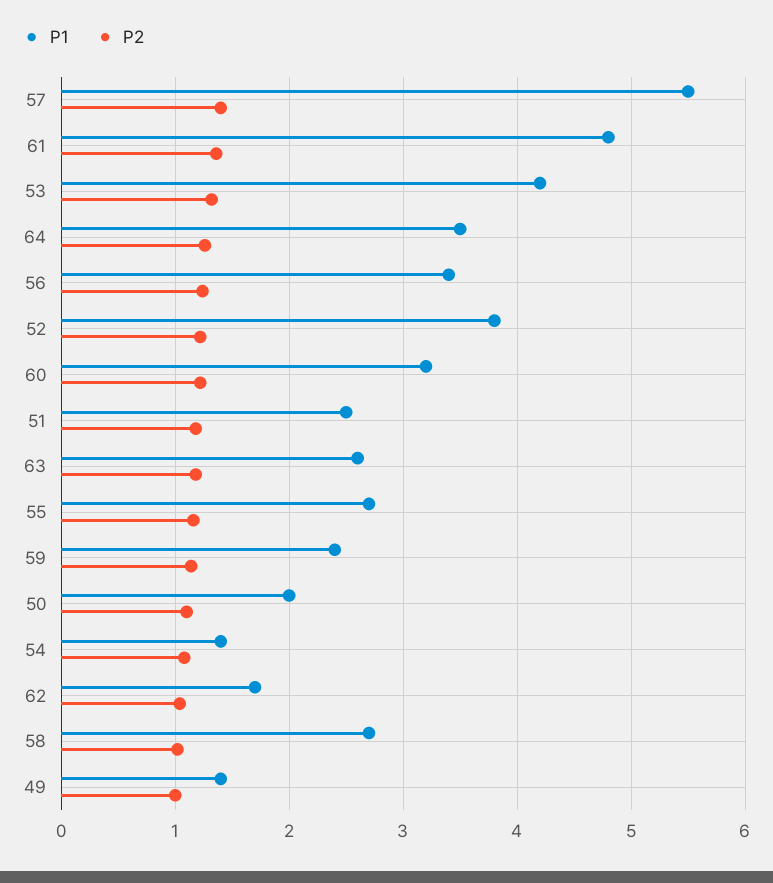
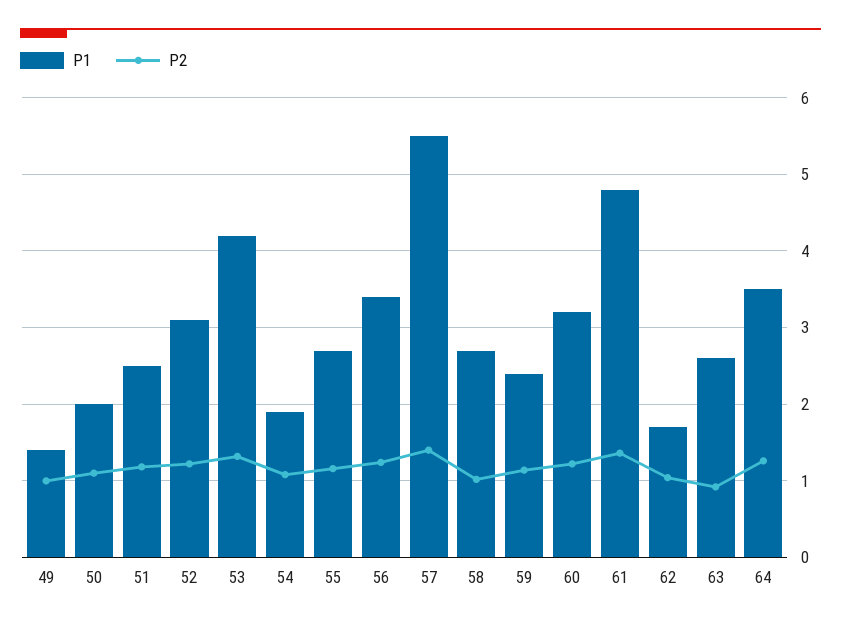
P1, 52: 3.8 -> 3.1
P2, 63: 1.2 -> 0.9
P1, 54: 1.4 -> 1.9

